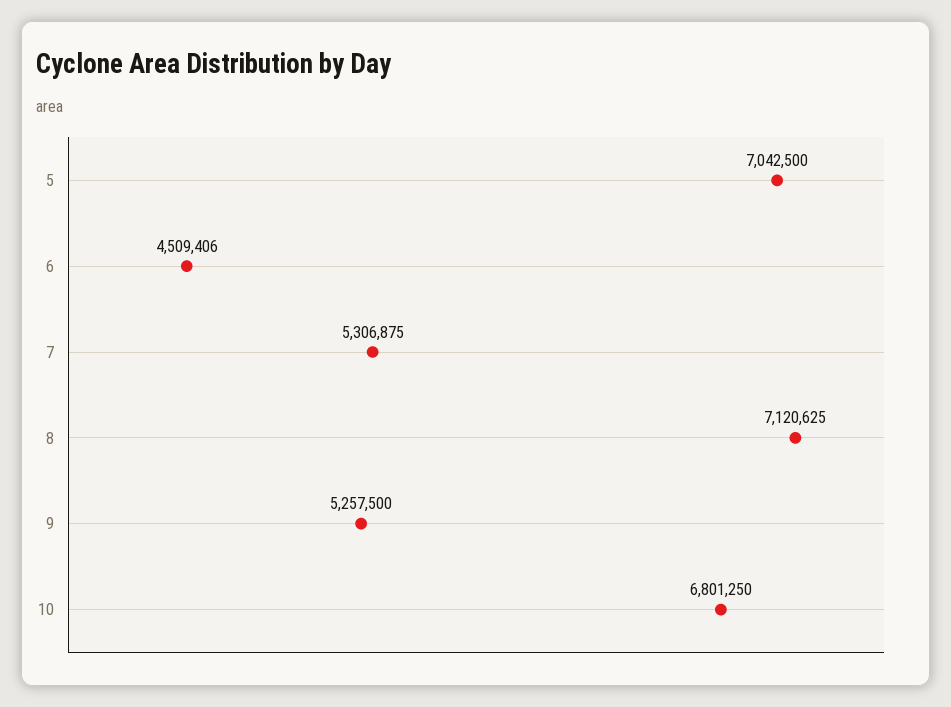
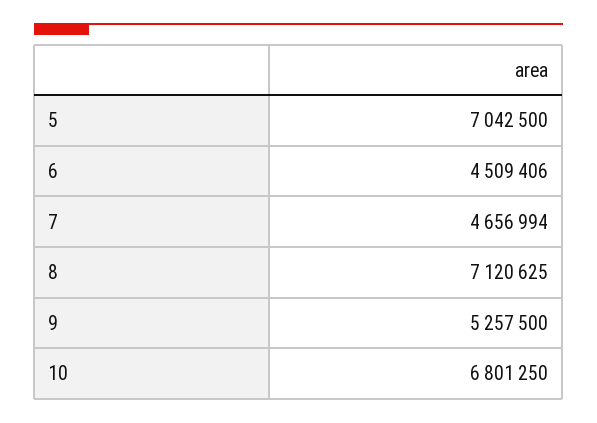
7: 5306875 -> 4656994

